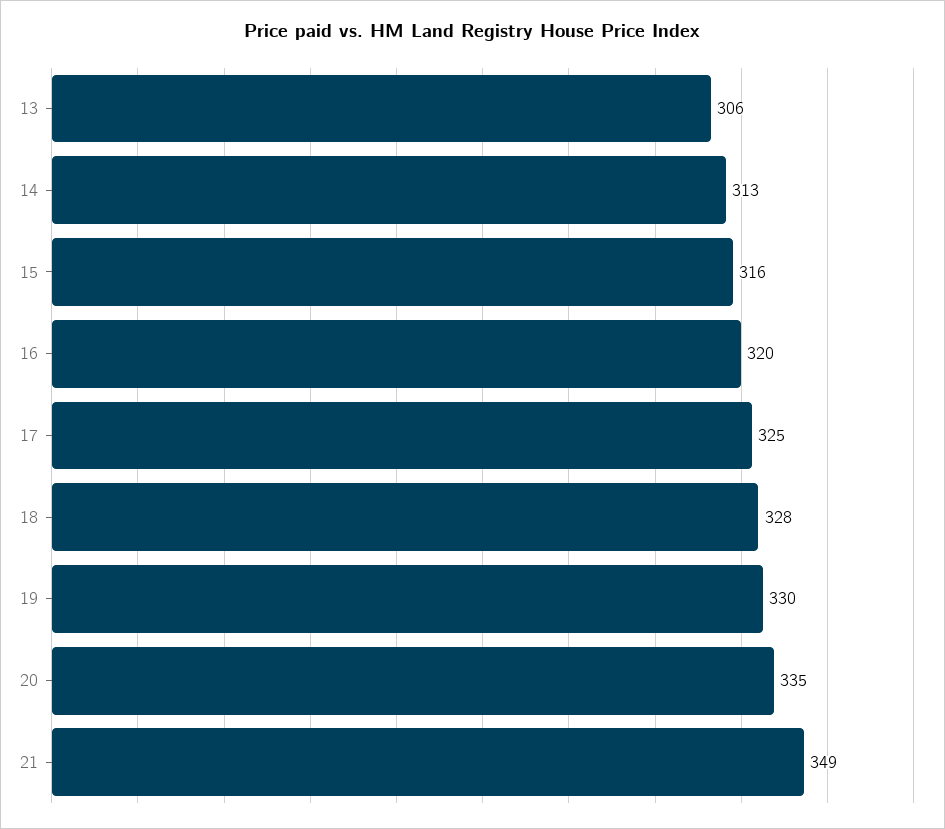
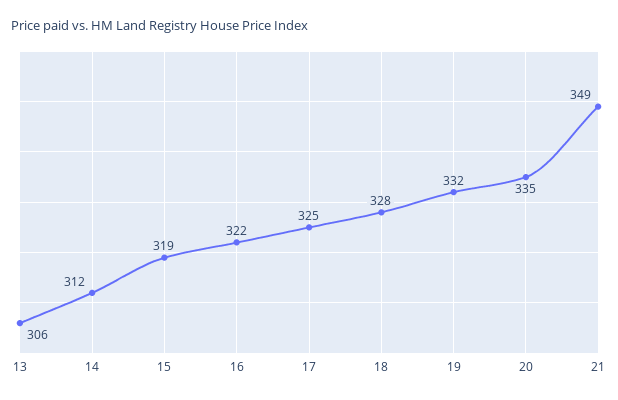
14: 313 -> 312
15: 316 -> 319
16: 320 -> 322
19: 330 -> 332

